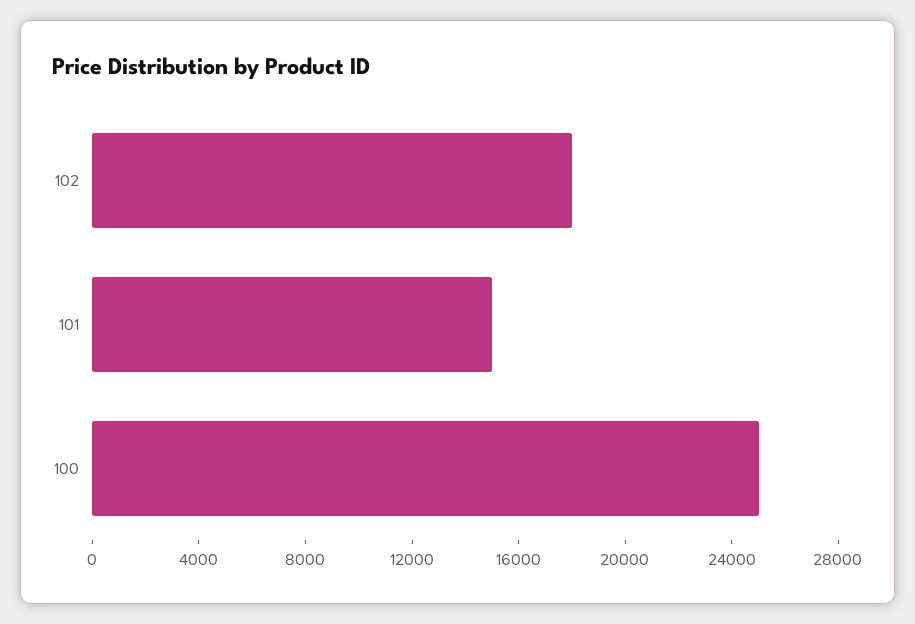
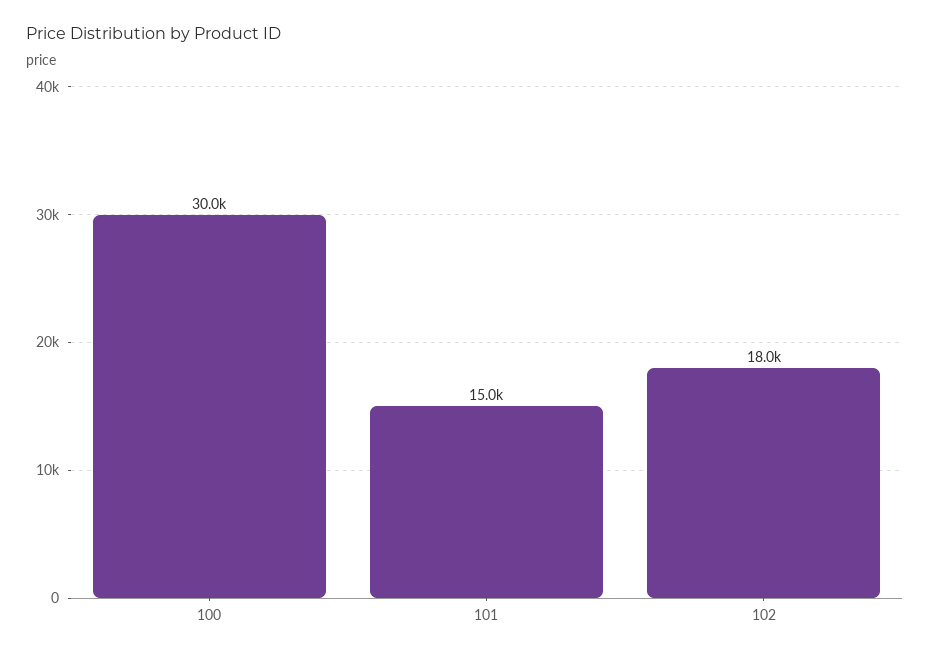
100: 25000 -> 30000

